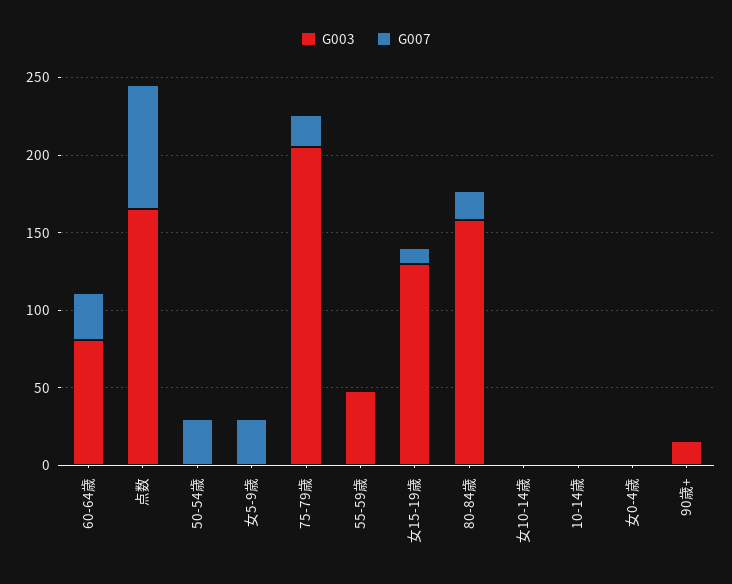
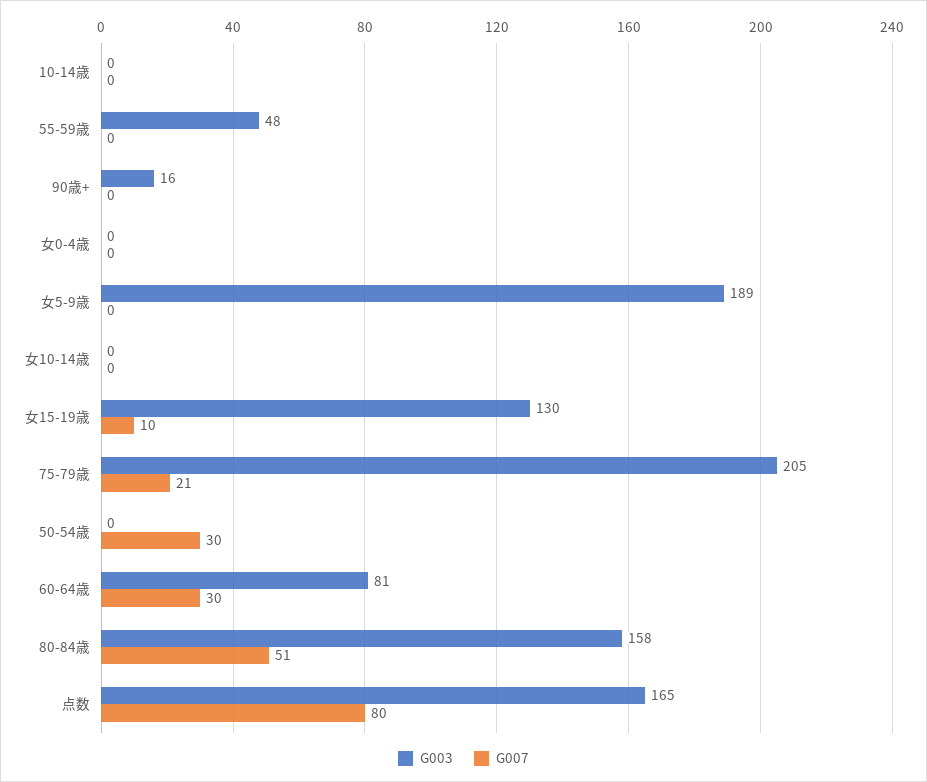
G003, 女5-9歳: 0 -> 189
G007, 女5-9歳: 30 -> 0
G007, 80-84歳: 20 -> 51

